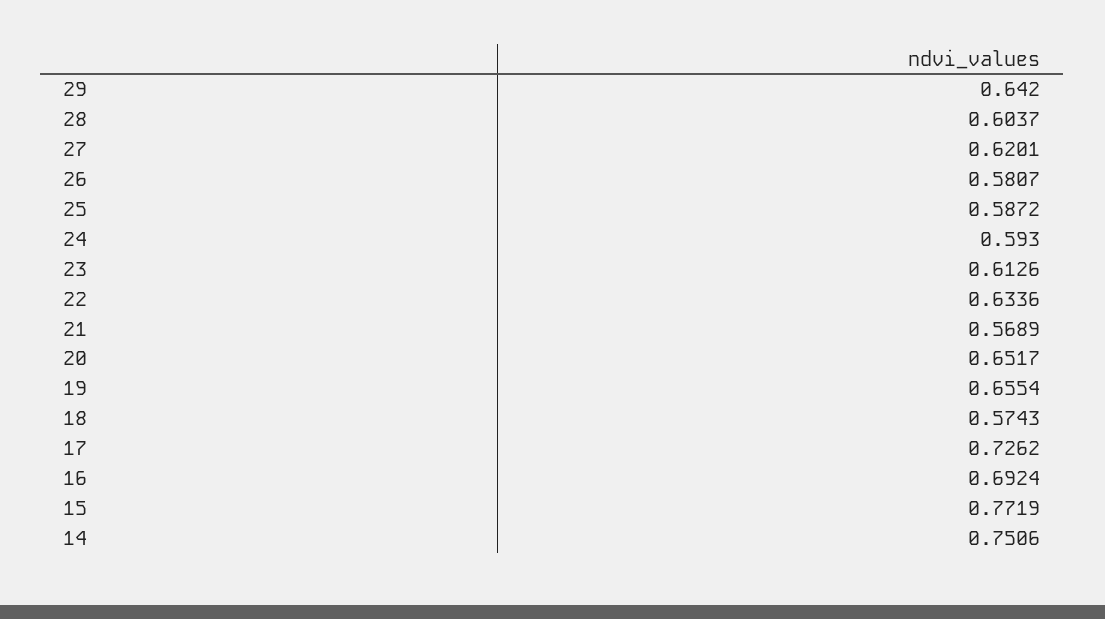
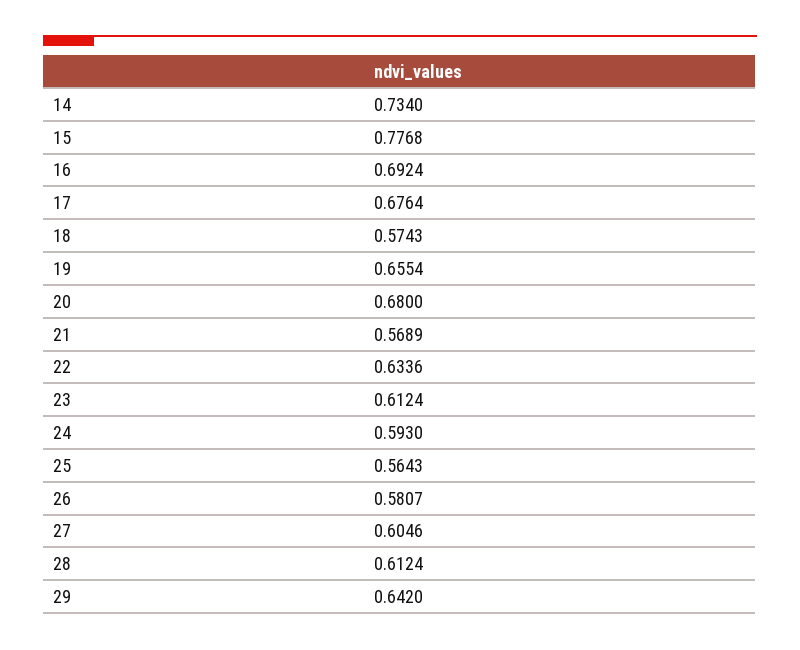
28: 0.6037 -> 0.6124
27: 0.6201 -> 0.6046
25: 0.5872 -> 0.5643
23: 0.6126 -> 0.6124
20: 0.6517 -> 0.68
17: 0.7262 -> 0.6764
15: 0.7719 -> 0.7768
14: 0.7506 -> 0.734

